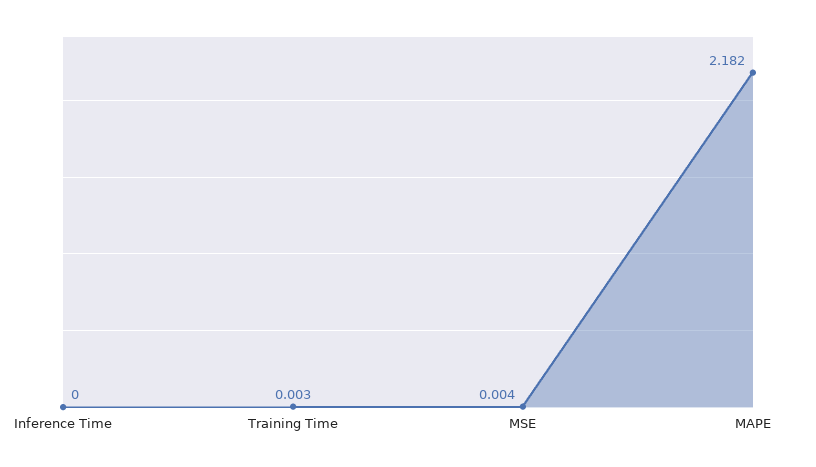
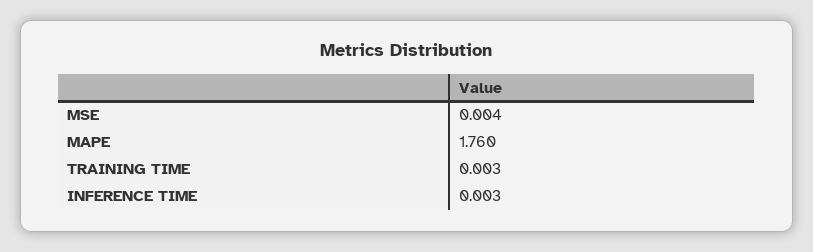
Inference Time: 0 -> 0.003
MAPE: 2.182 -> 1.76

